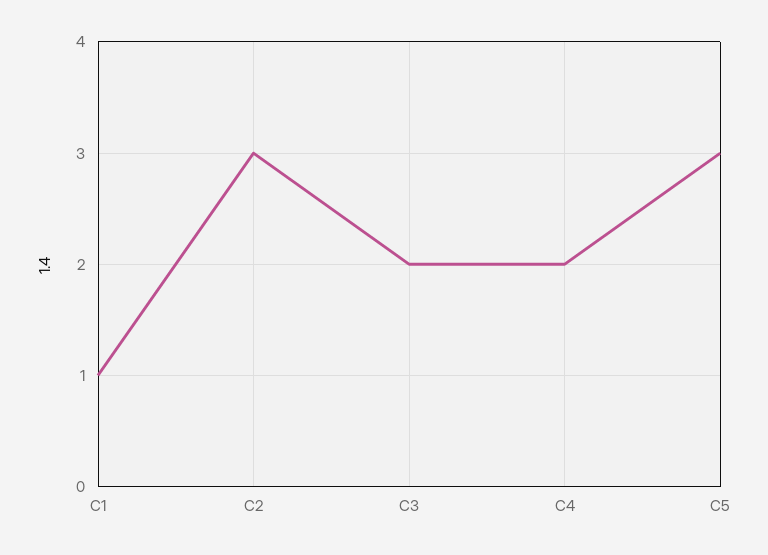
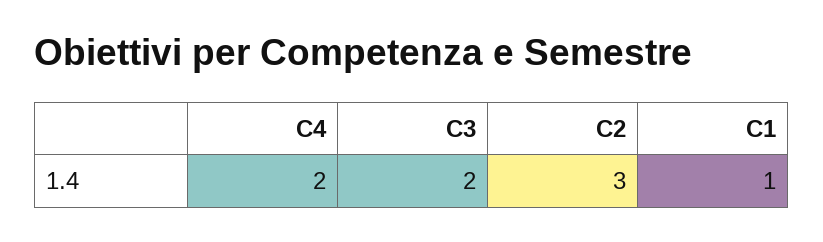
C5: 3 -> none

